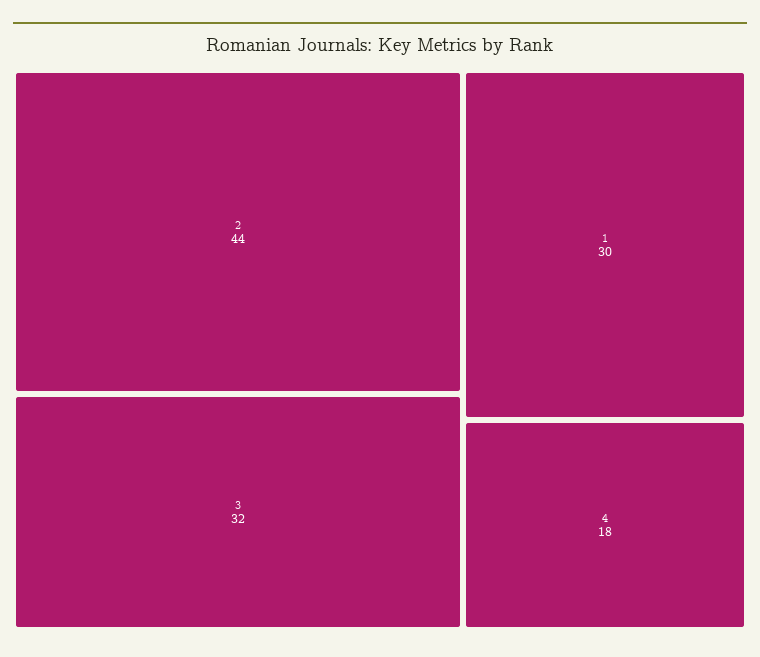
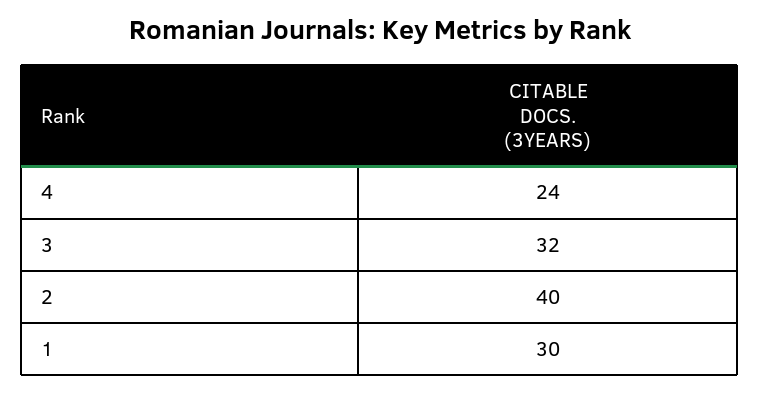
2: 44 -> 40
4: 18 -> 24

